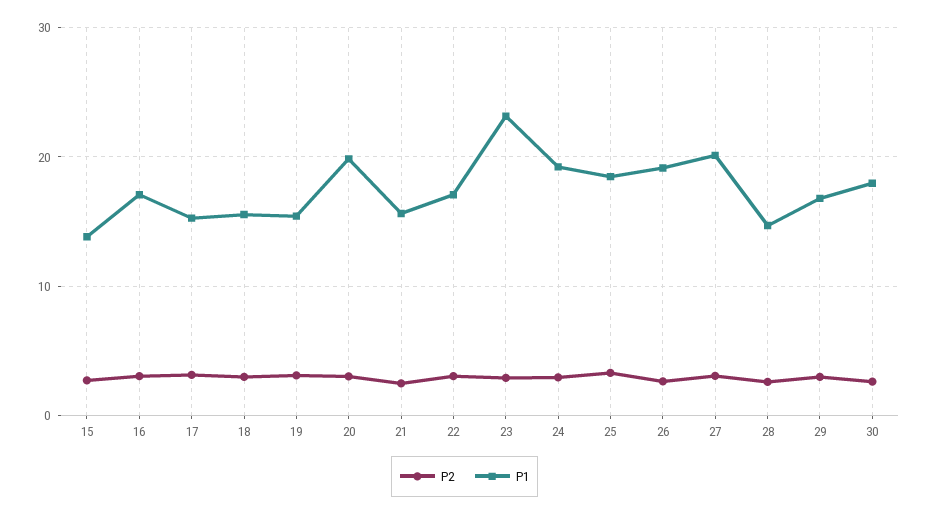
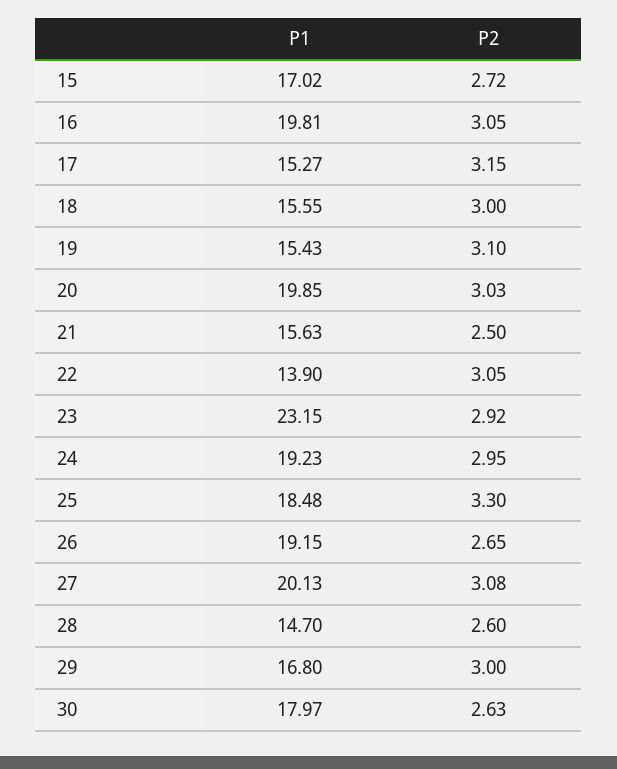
P1, 15: 14 -> 17.02
P1, 16: 17 -> 19.81
P1, 22: 17 -> 13.9

